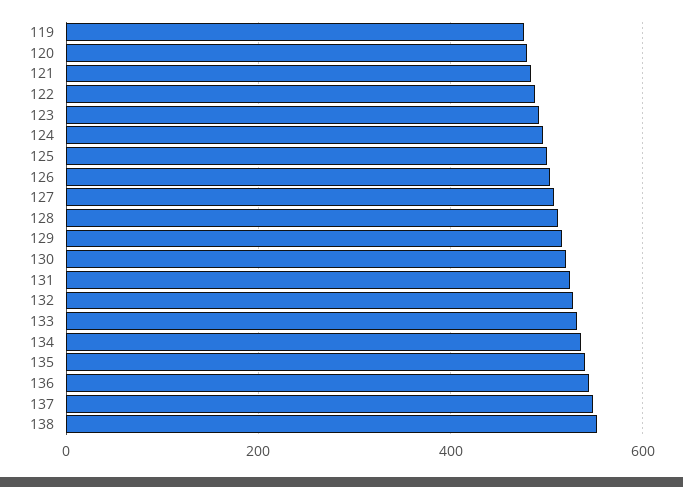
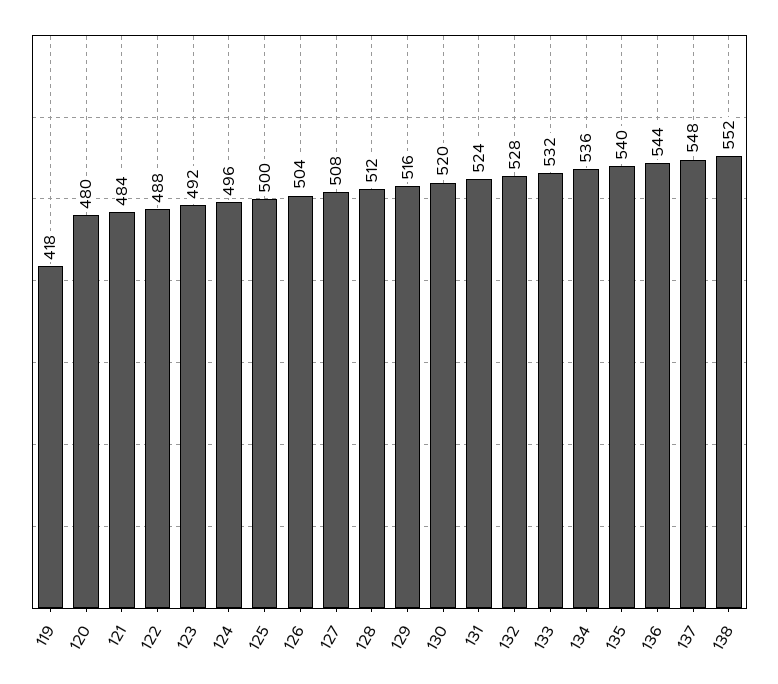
119: 480 -> 418

